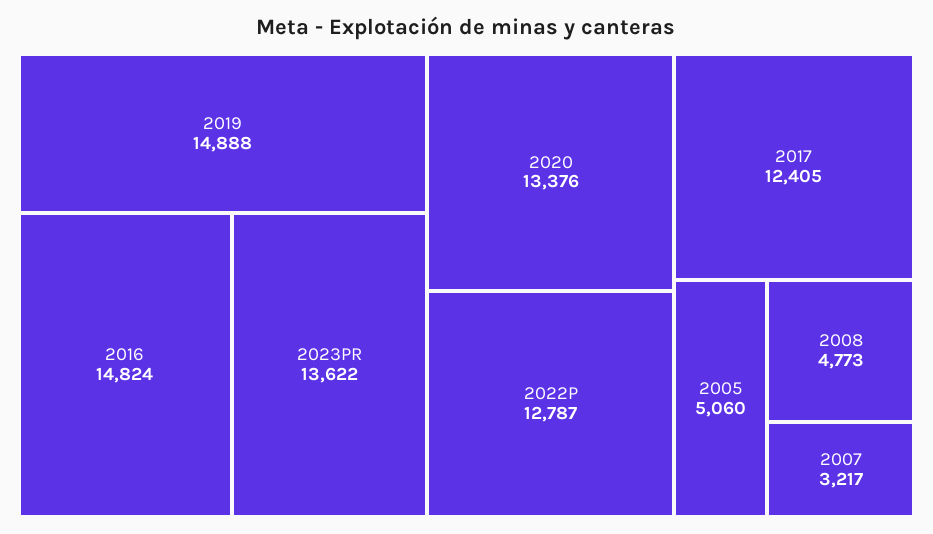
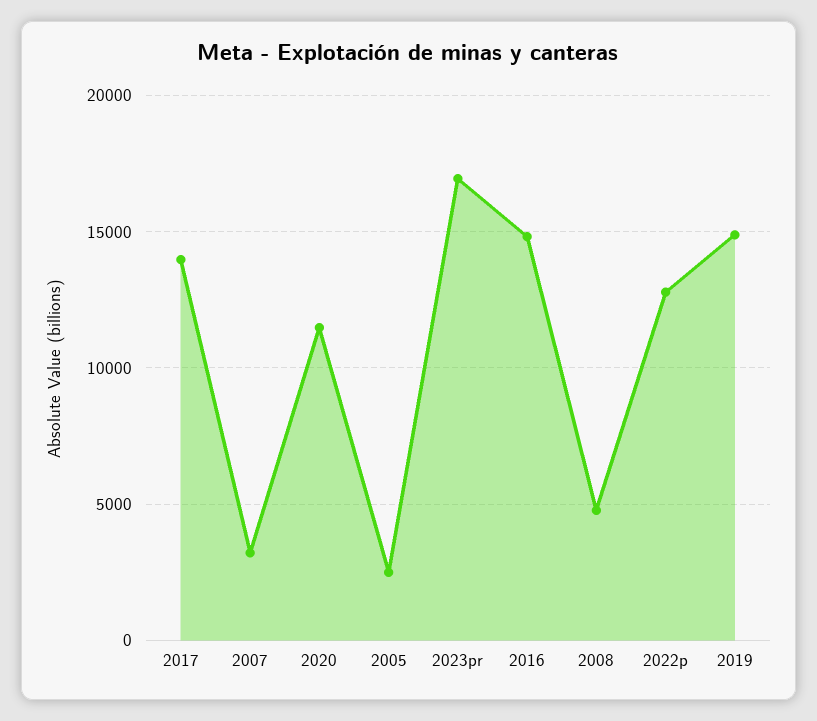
2023PR: 13622 -> 17000
2020: 13376 -> 11500
2017: 12405 -> 14000
2005: 5060 -> 2500

